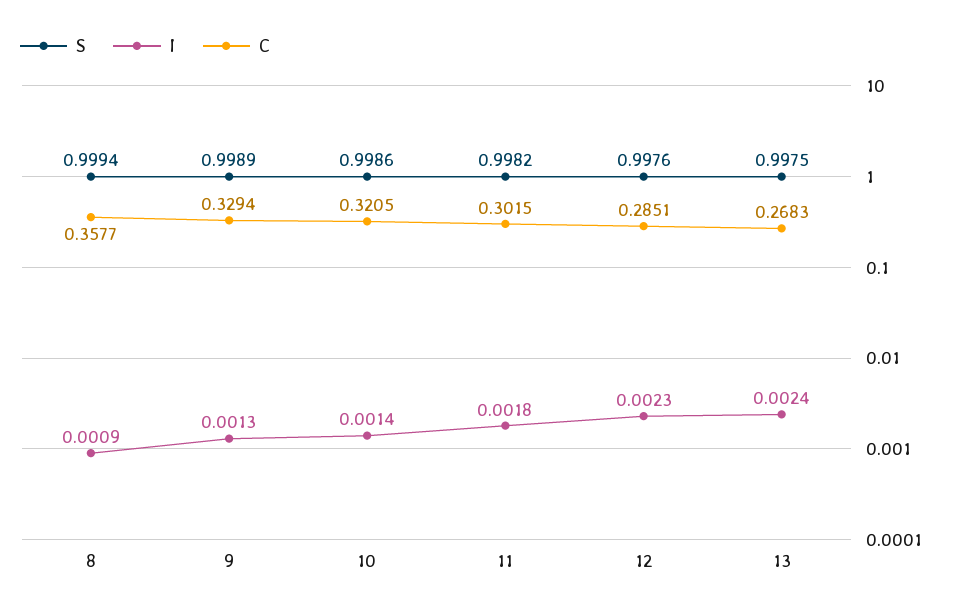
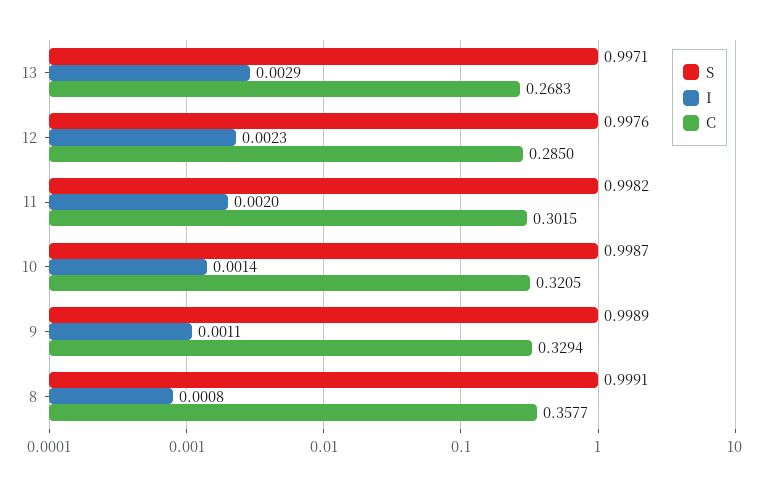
S, 8: 0.9994 -> 0.9991
I, 8: 0.0009 -> 0.0008
I, 9: 0.0013 -> 0.0011
S, 10: 0.9986 -> 0.9987
I, 11: 0.0018 -> 0.002
C, 12: 0.2851 -> 0.285
S, 13: 0.9975 -> 0.9971
I, 13: 0.0024 -> 0.0029

